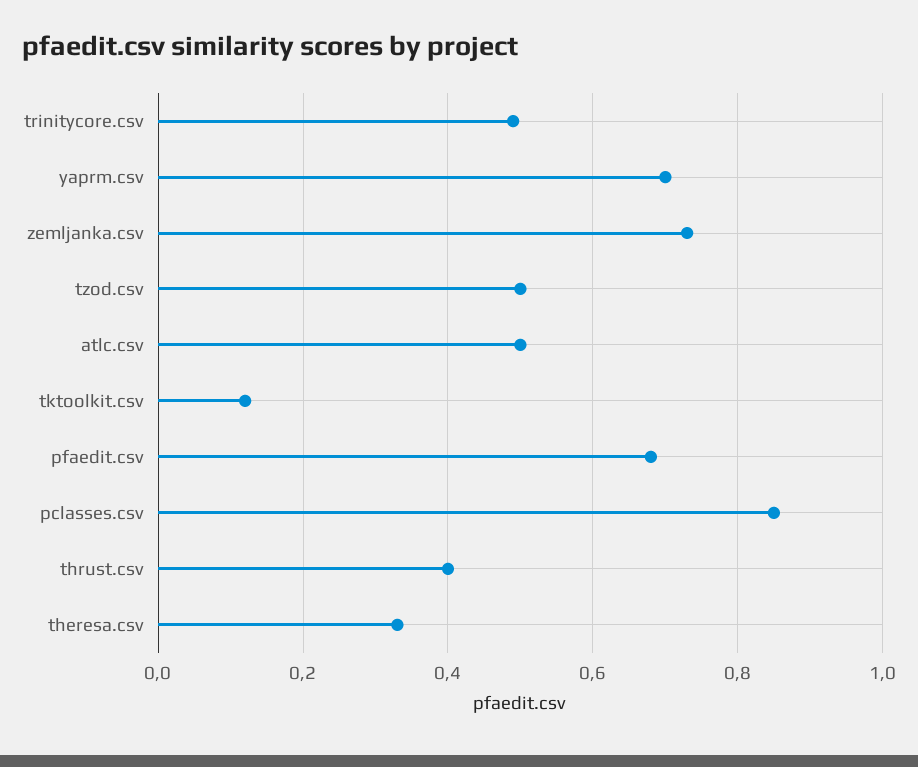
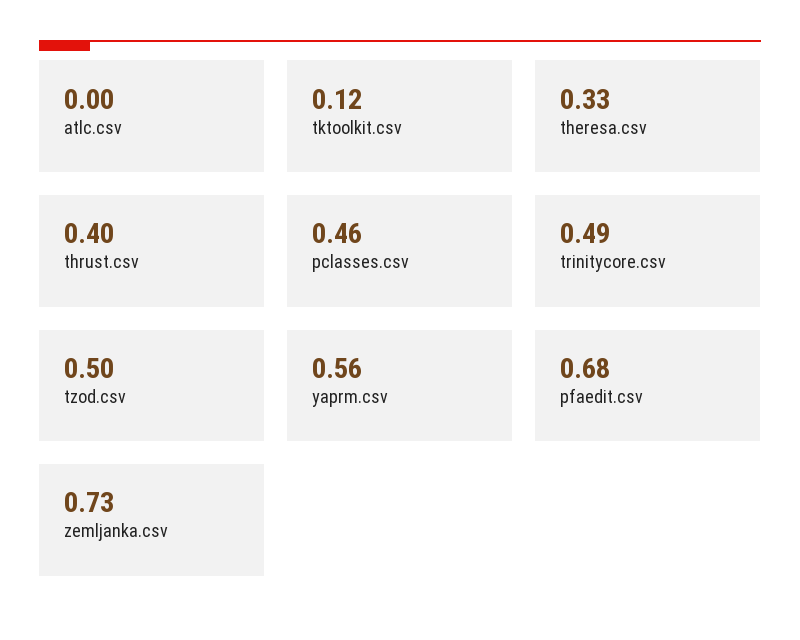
yaprm.csv: 0.7 -> 0.56
atlc.csv: 0.5 -> 0
pclasses.csv: 0.85 -> 0.46

